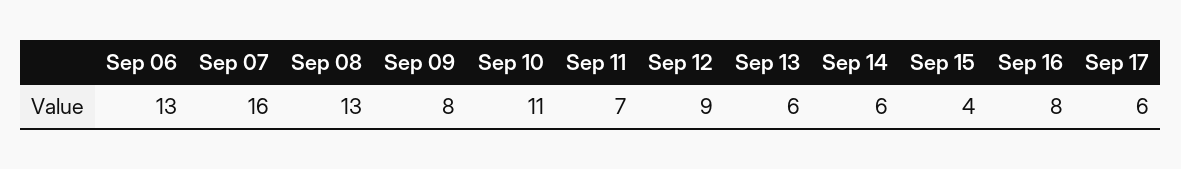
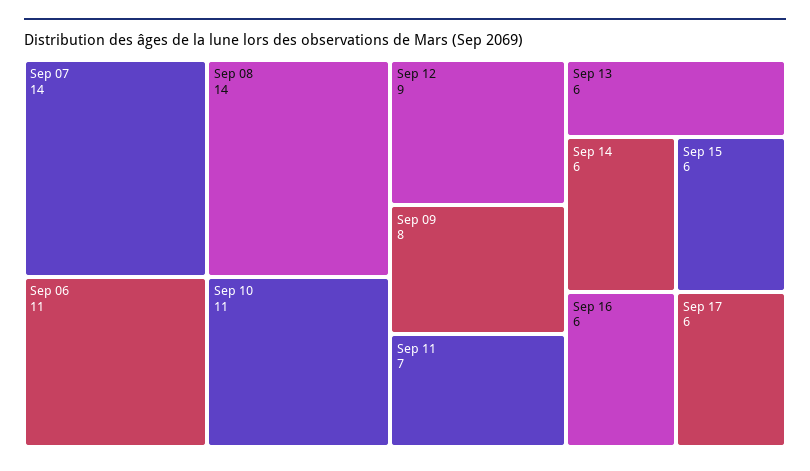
Sep 06: 13 -> 11
Sep 07: 16 -> 14
Sep 08: 13 -> 14
Sep 15: 4 -> 6
Sep 16: 8 -> 6

